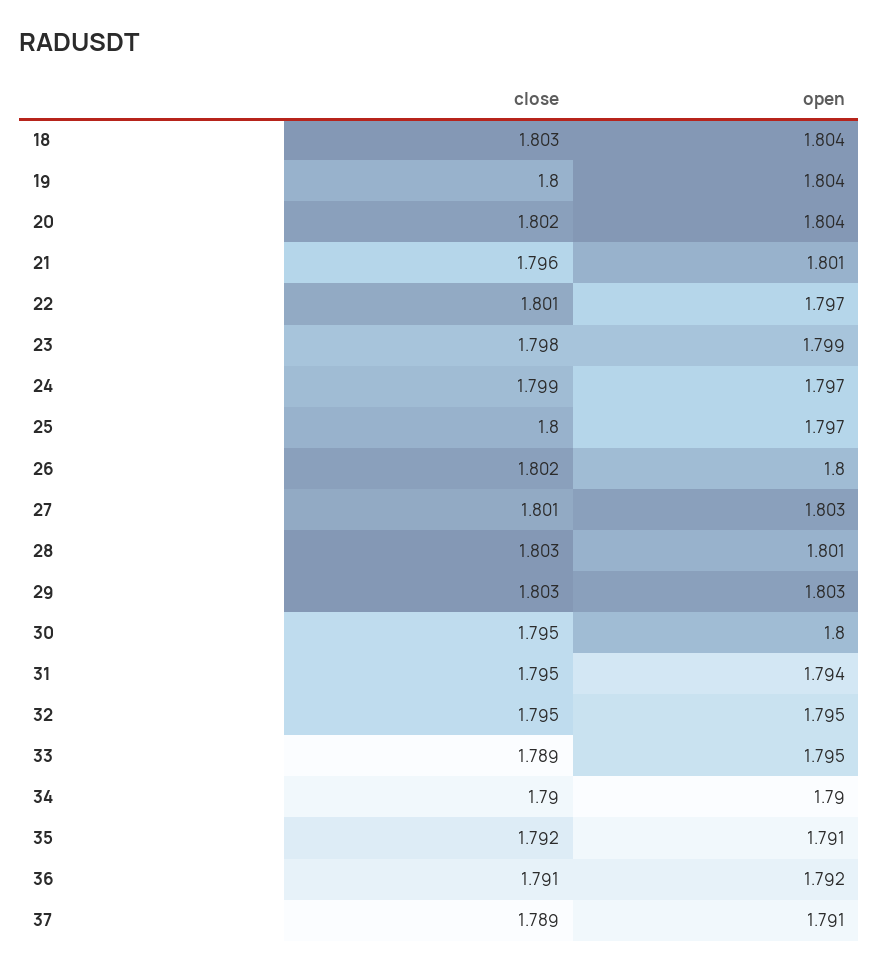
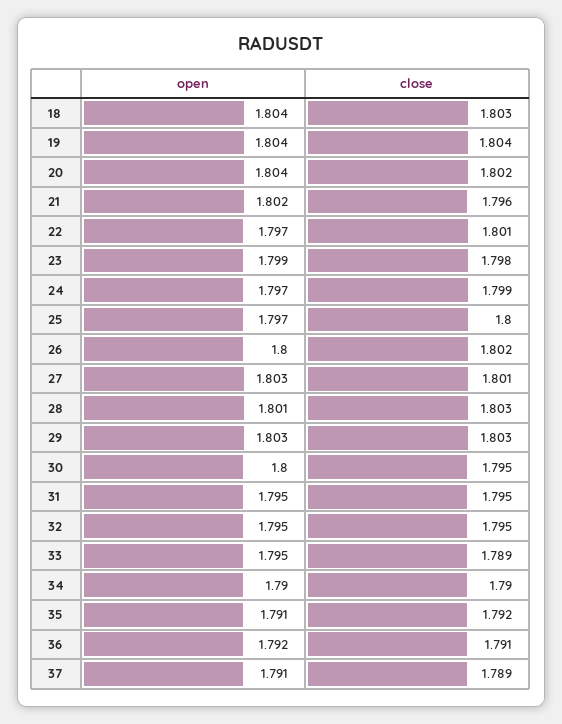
close, 19: 1.8 -> 1.804
open, 21: 1.801 -> 1.802
open, 31: 1.794 -> 1.795

